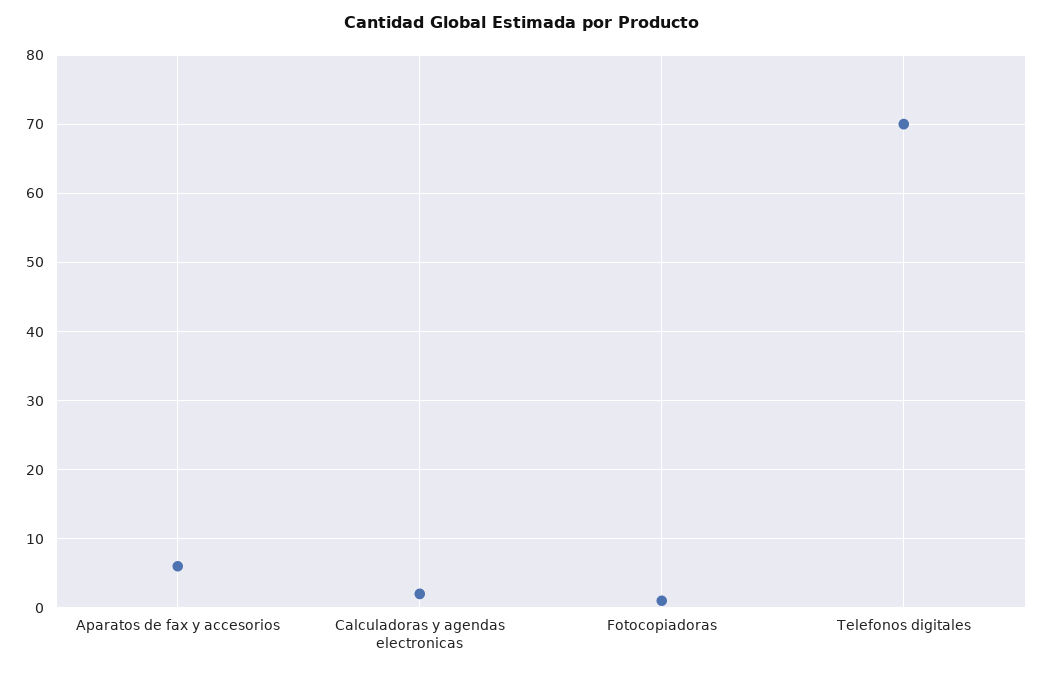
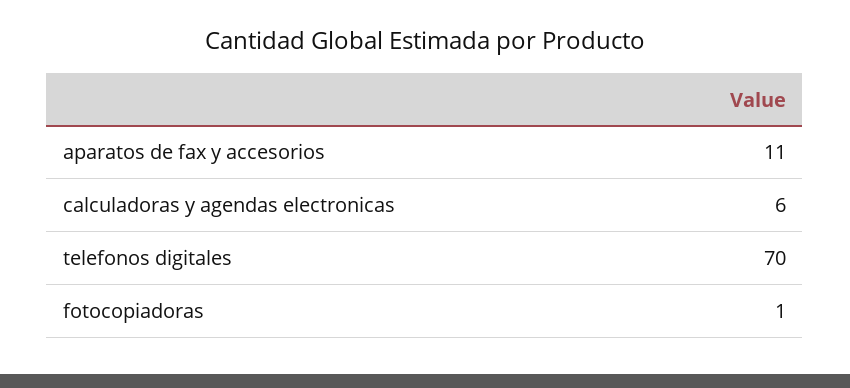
Aparatos de fax y accesorios: 6 -> 11
Calculadoras y agendas electronicas: 2 -> 6

